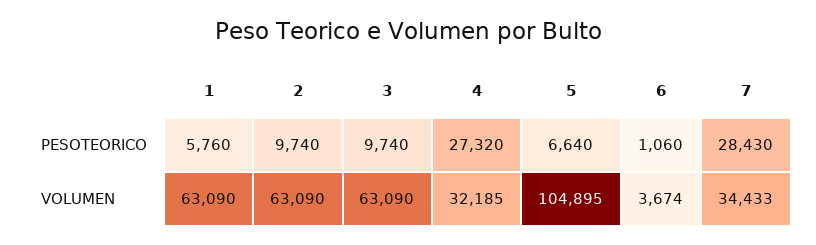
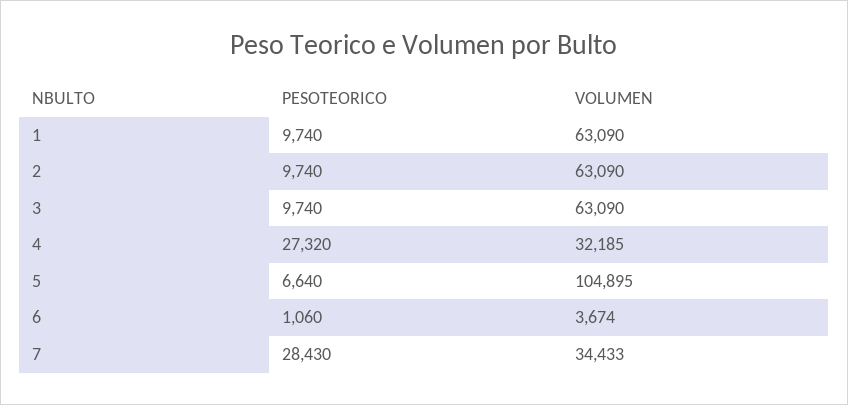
1, PESOTEORICO: 5760 -> 9740

